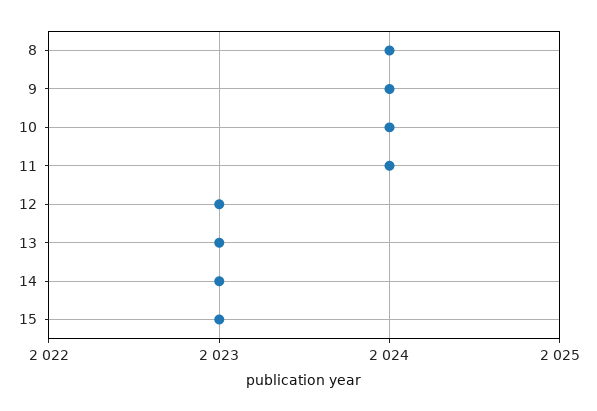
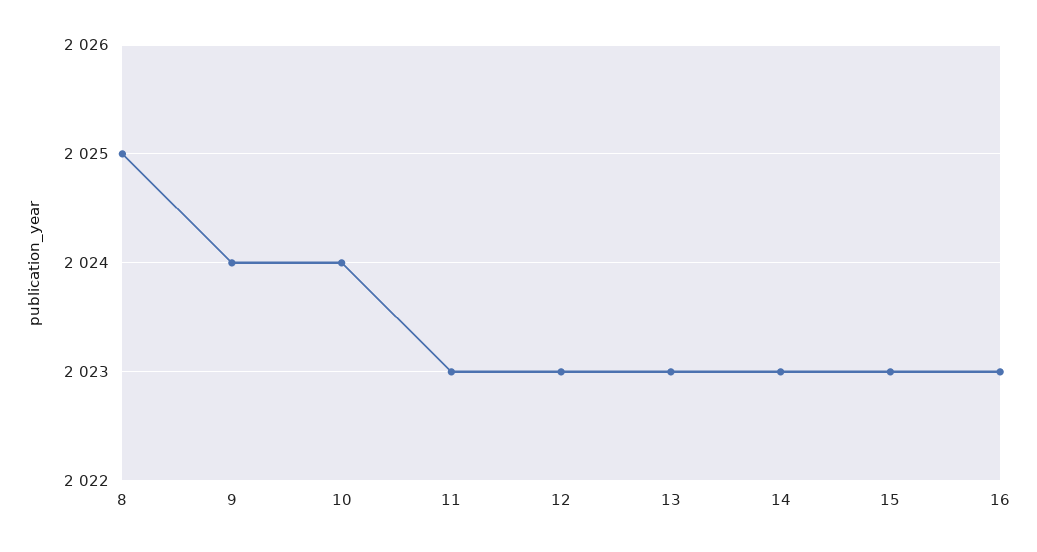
8: 2024 -> 2025
11: 2024 -> 2023
16: none -> 2023

